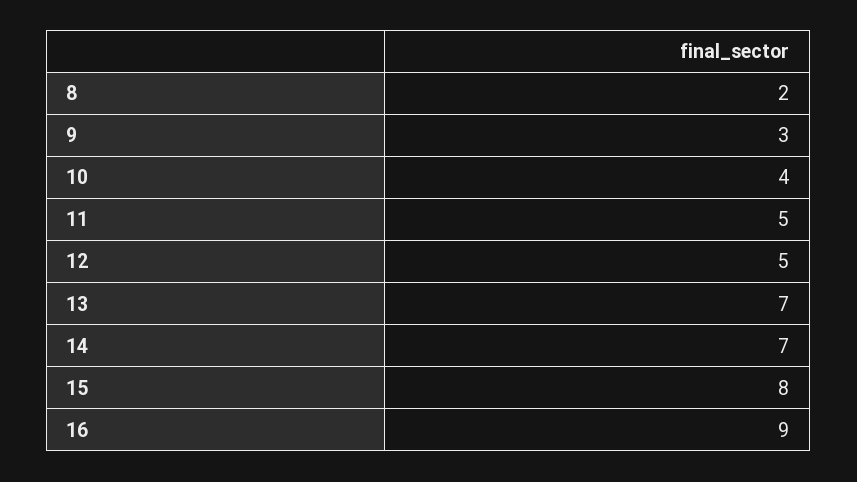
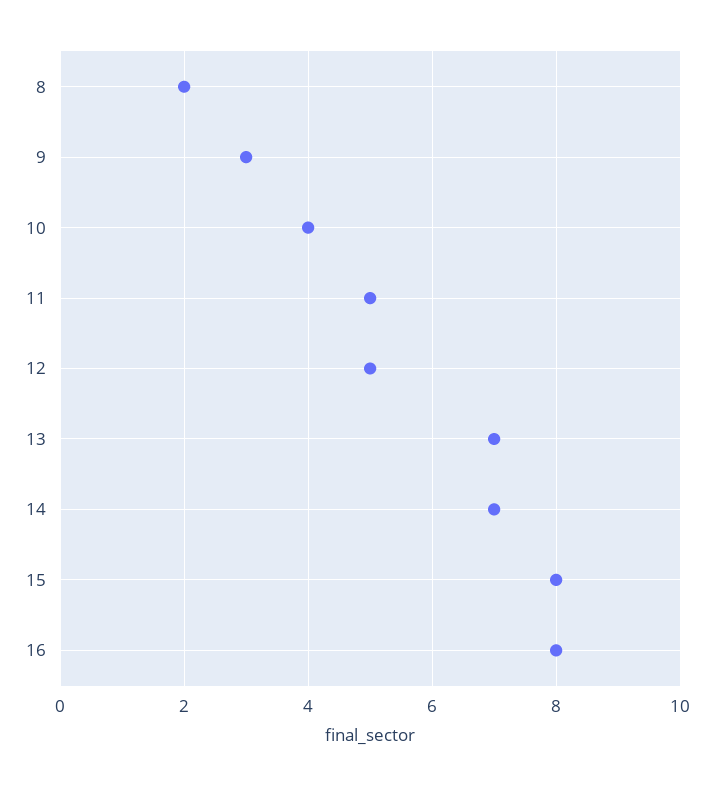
16: 9 -> 8

